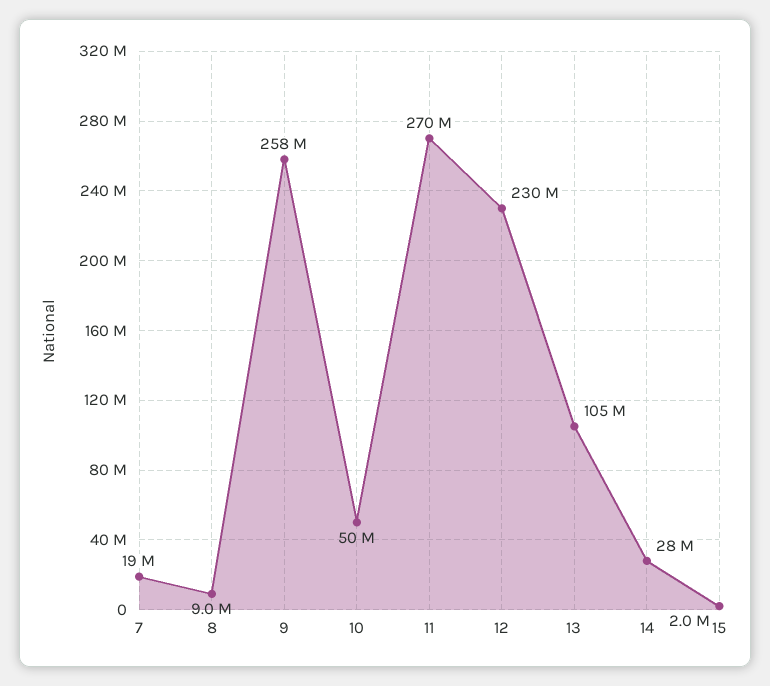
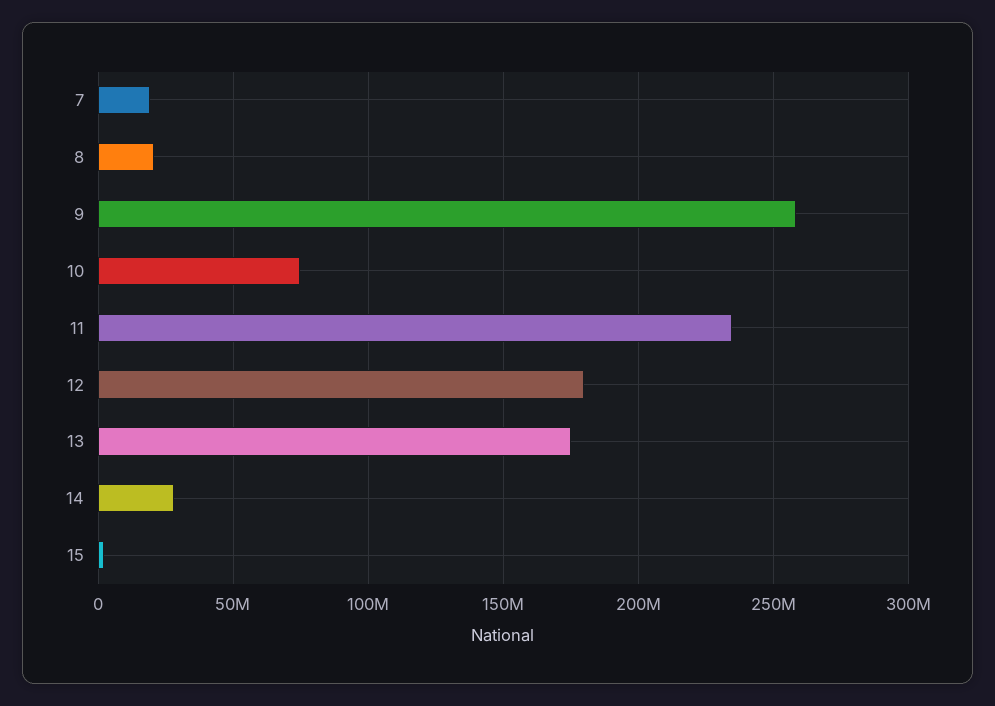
8: 9000000 -> 20000000
10: 50000000 -> 75000000
11: 270000000 -> 235000000
12: 230000000 -> 180000000
13: 105000000 -> 175000000

